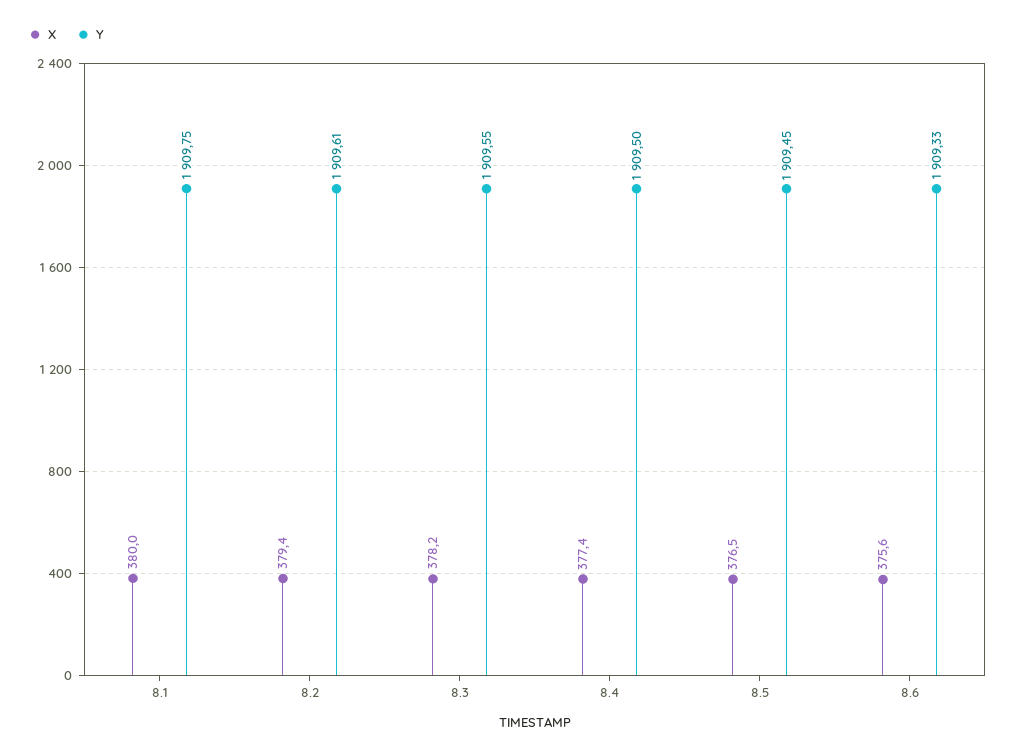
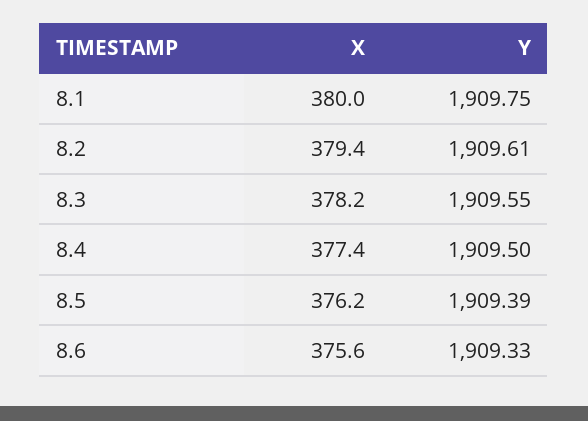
X, 8.5: 376.5 -> 376.2
Y, 8.5: 1909.45 -> 1909.39

